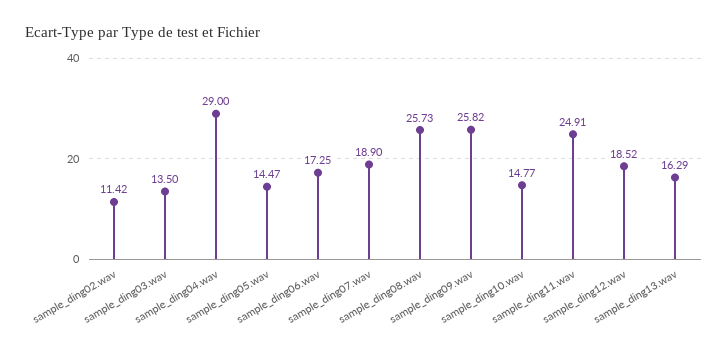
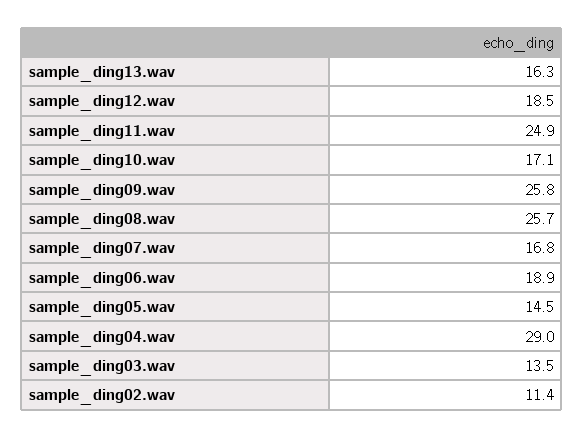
sample_ding06.wav: 17.25 -> 18.9
sample_ding07.wav: 18.9 -> 16.8
sample_ding10.wav: 14.77 -> 17.1

